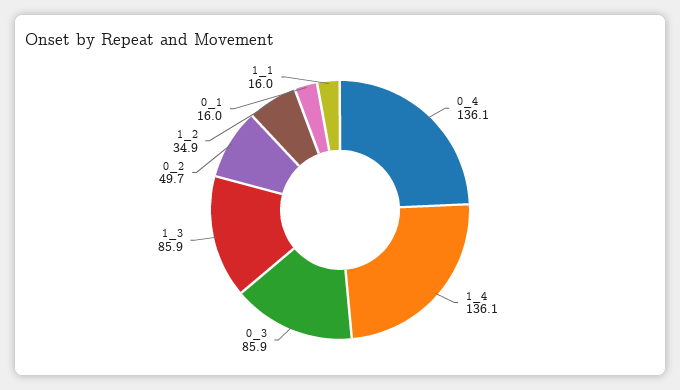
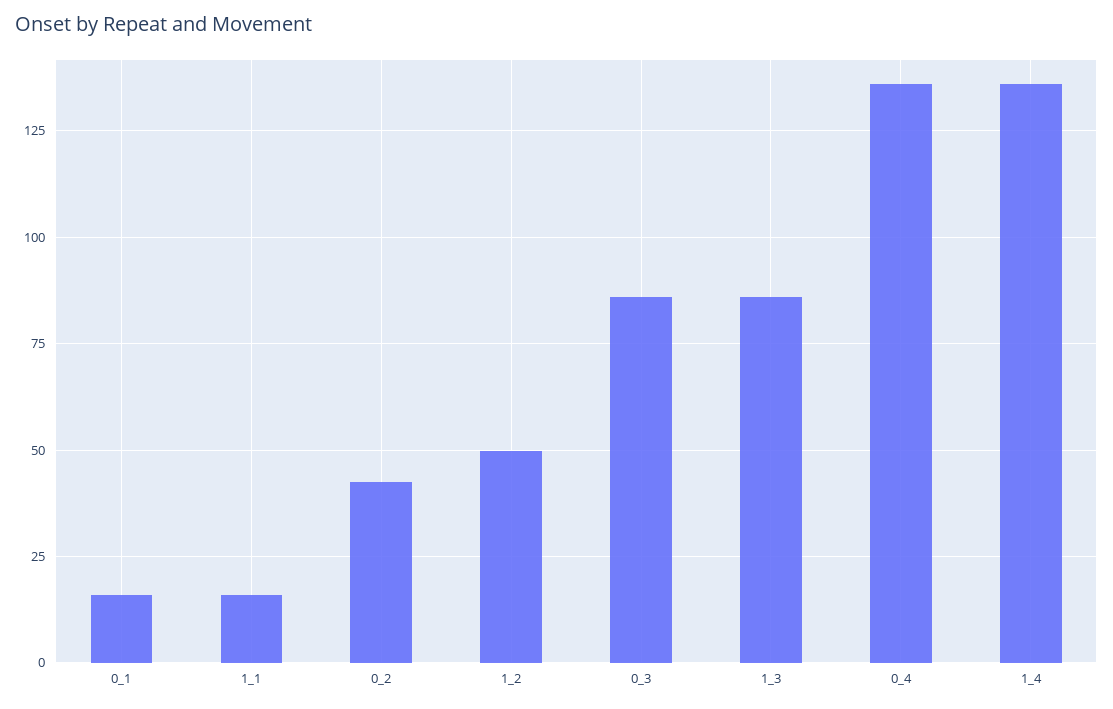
0_2: 49.7 -> 42.5
1_2: 34.9 -> 50

